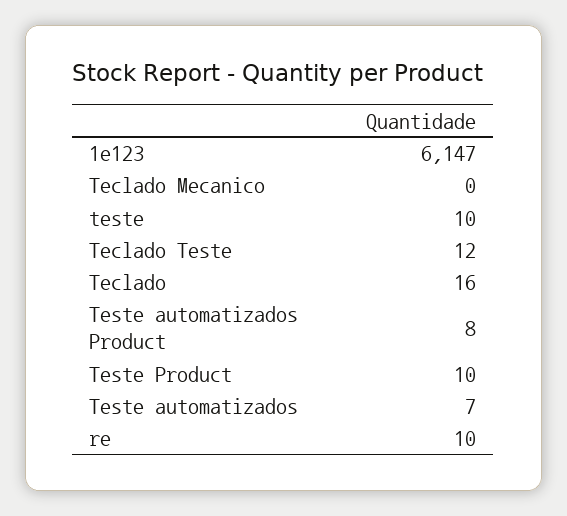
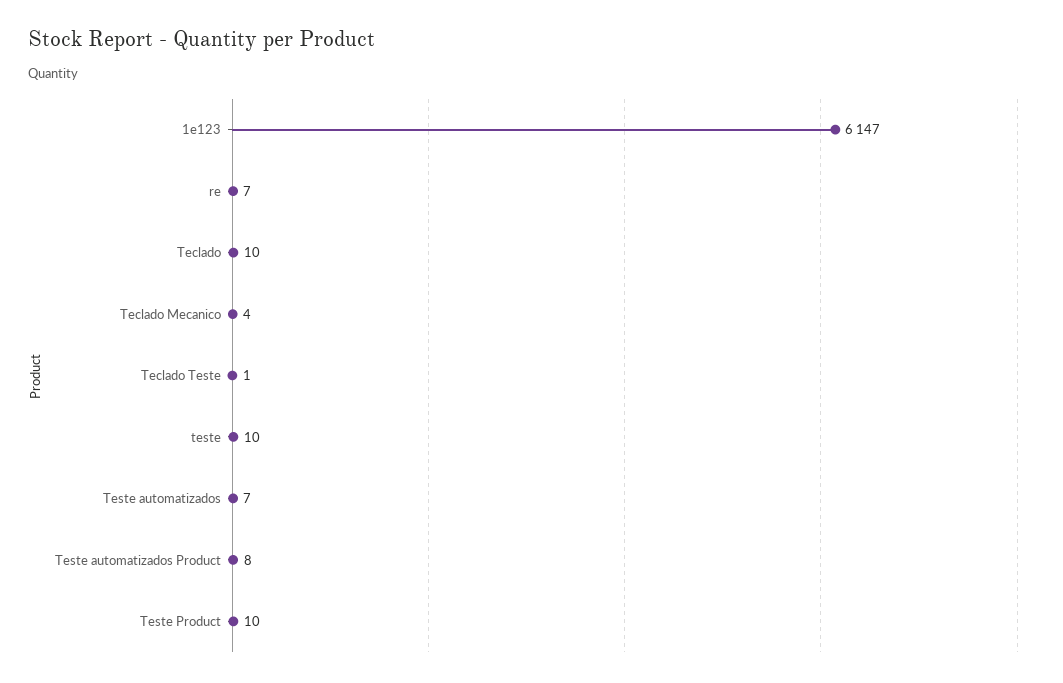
Teclado Mecanico: 0 -> 4
Teclado Teste: 12 -> 1
Teclado: 16 -> 10
re: 10 -> 7

